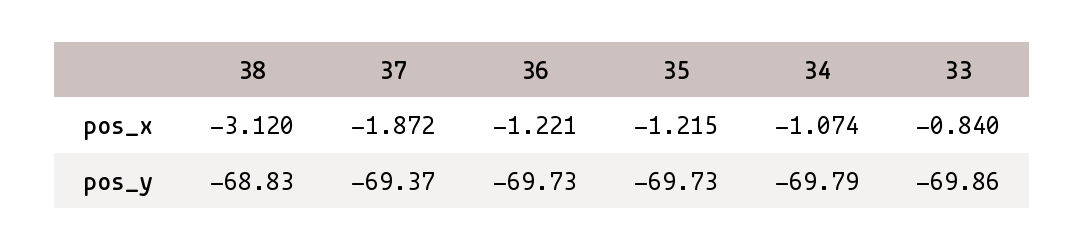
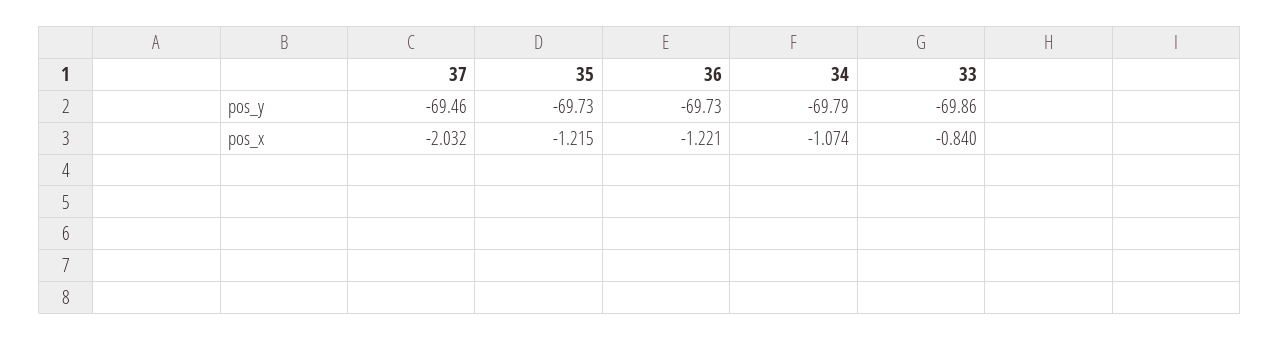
38, pos_x: -3.12 -> none
37, pos_x: -1.872 -> -2.032
38, pos_y: -68.83 -> none
37, pos_y: -69.37 -> -69.46

